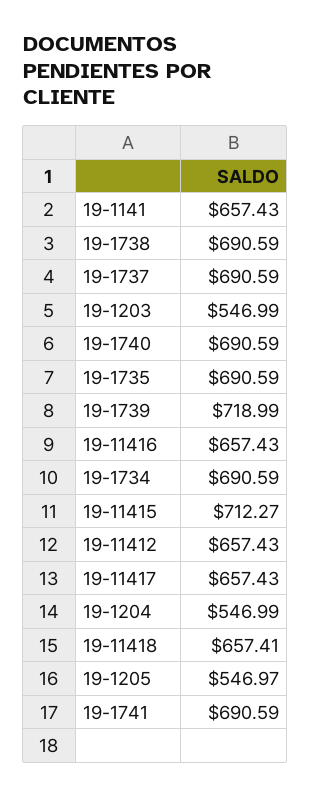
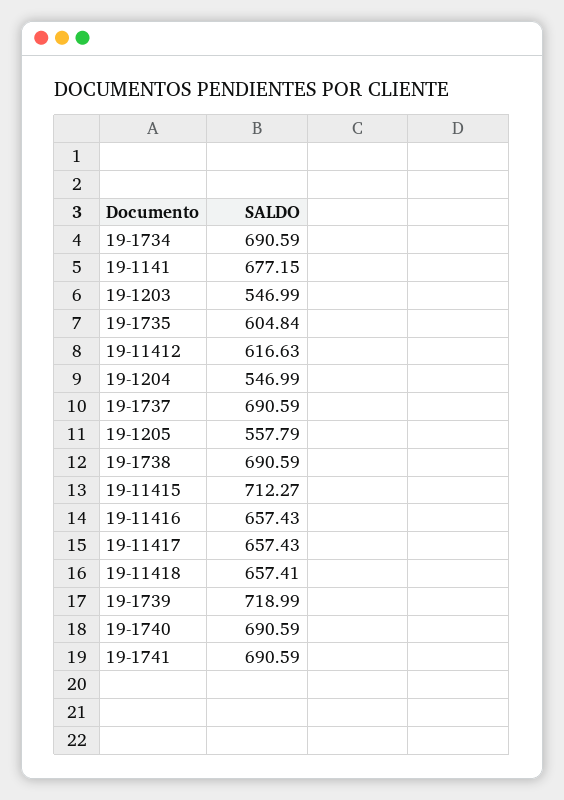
19-1141: 657.43 -> 677.15
19-1735: 690.59 -> 604.84
19-11412: 657.43 -> 616.63
19-1205: 546.97 -> 557.79

